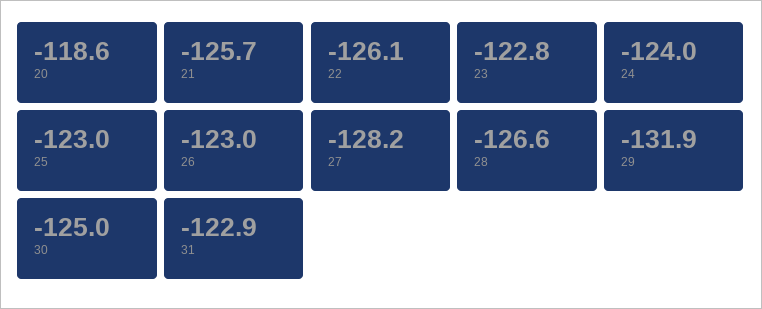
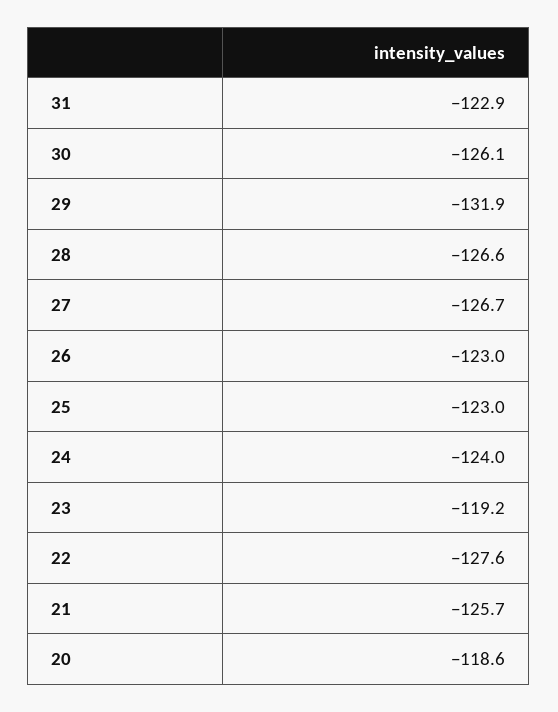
22: -126.1 -> -127.6
23: -122.8 -> -119.2
27: -128.2 -> -126.7
30: -125 -> -126.1

